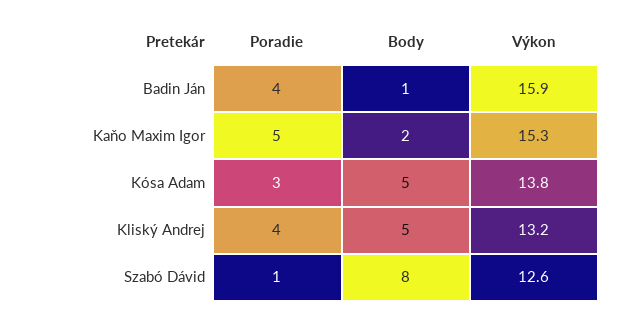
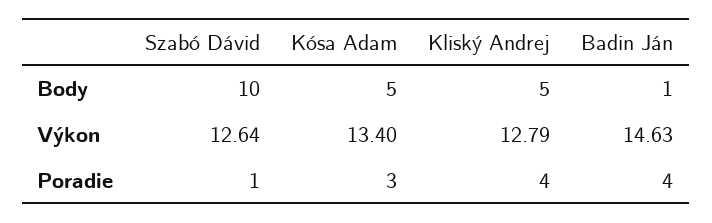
Výkon, Badin Ján: 15.9 -> 14.63
Poradie, Kaňo Maxim Igor: 5 -> none
Body, Kaňo Maxim Igor: 2 -> none
Výkon, Kaňo Maxim Igor: 15.3 -> none
Výkon, Kósa Adam: 13.8 -> 13.4
Výkon, Kliský Andrej: 13.2 -> 12.79
Body, Szabó Dávid: 8 -> 10

